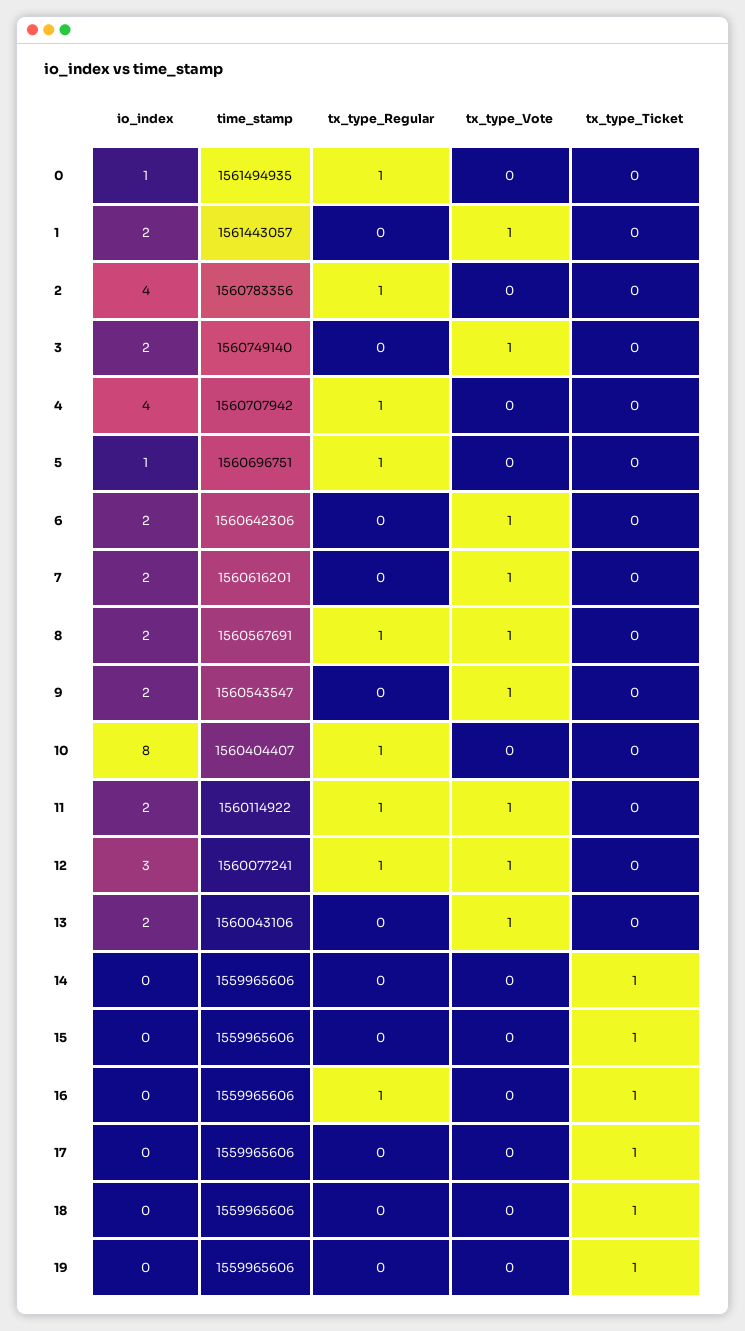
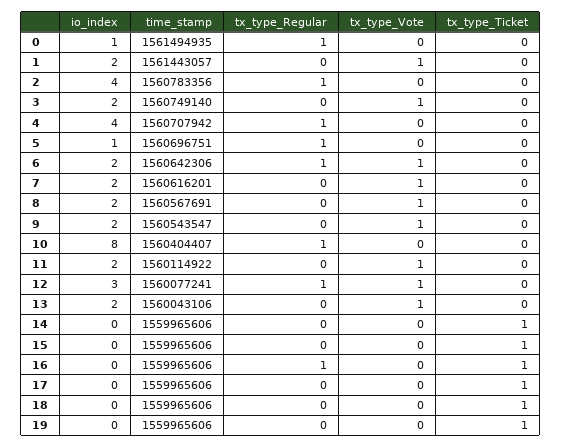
tx_type_Regular, 6: 0 -> 1
tx_type_Regular, 8: 1 -> 0
tx_type_Regular, 11: 1 -> 0

